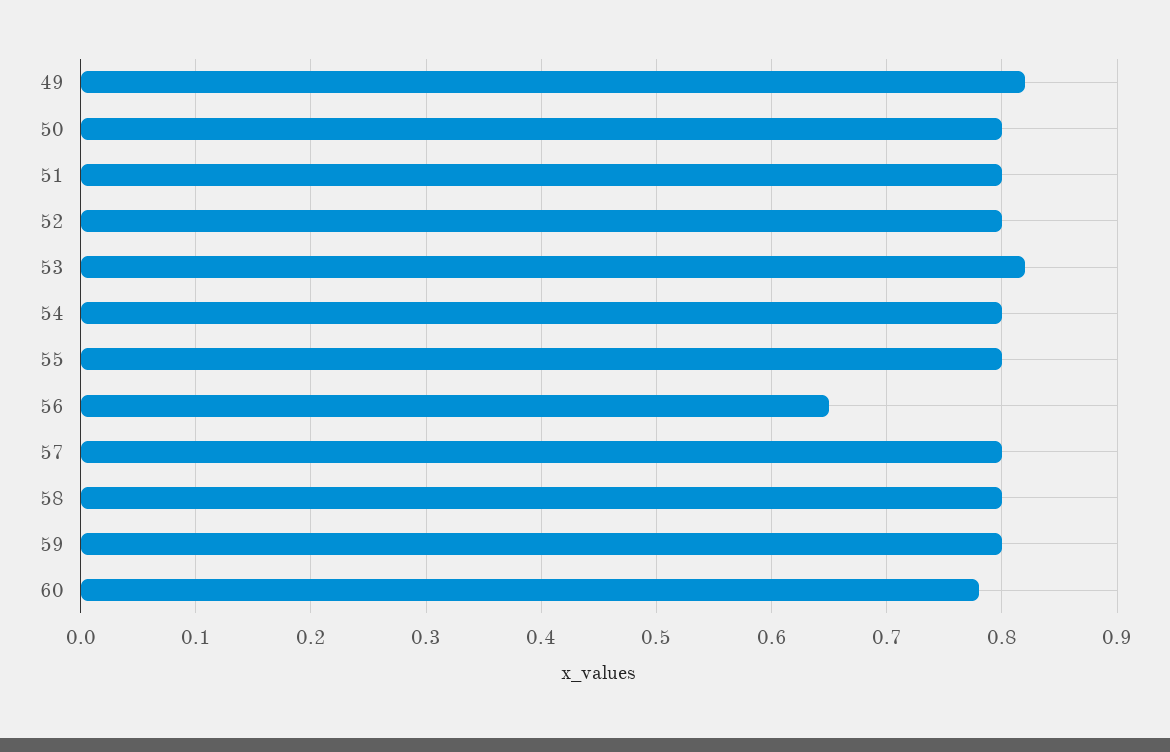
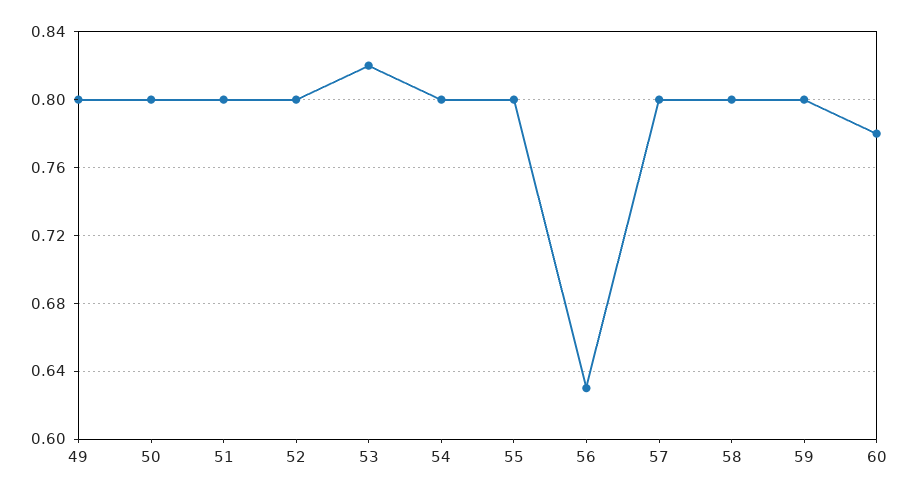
49: 0.82 -> 0.8
56: 0.65 -> 0.63

